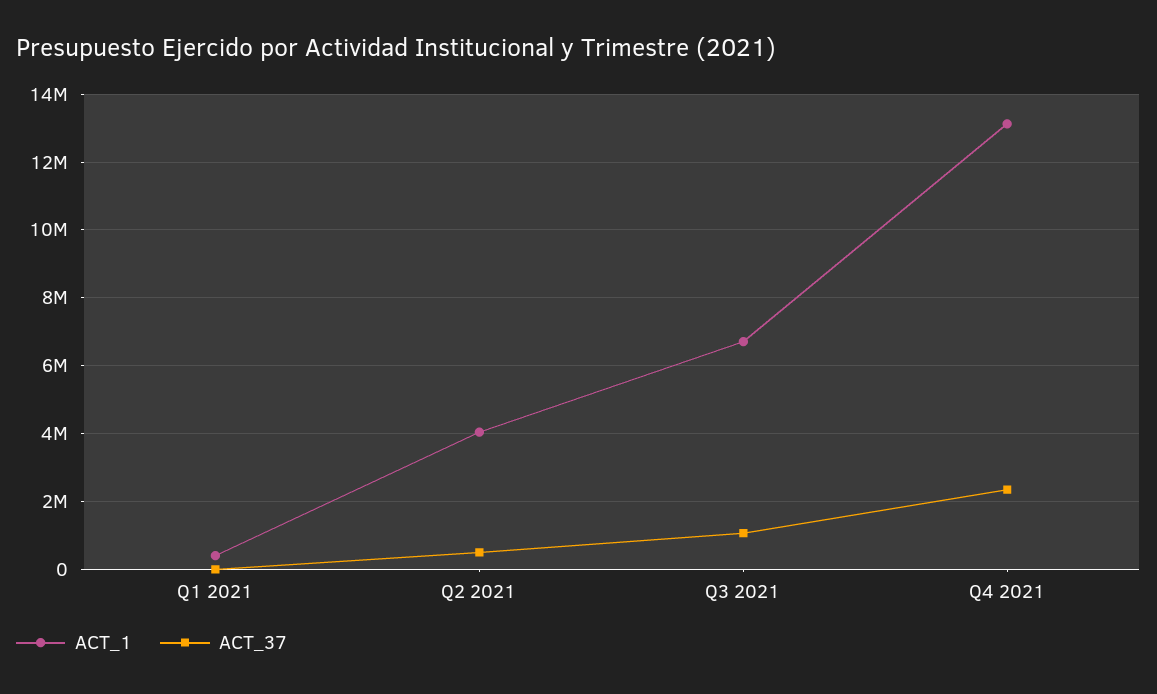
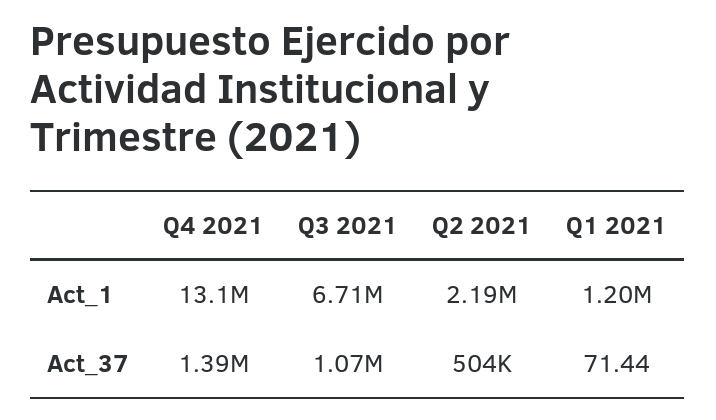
ACT_1, Q1 2021: 400000 -> 1200000
ACT_1, Q2 2021: 4000000 -> 2190000
ACT_37, Q4 2021: 2400000 -> 1390000

